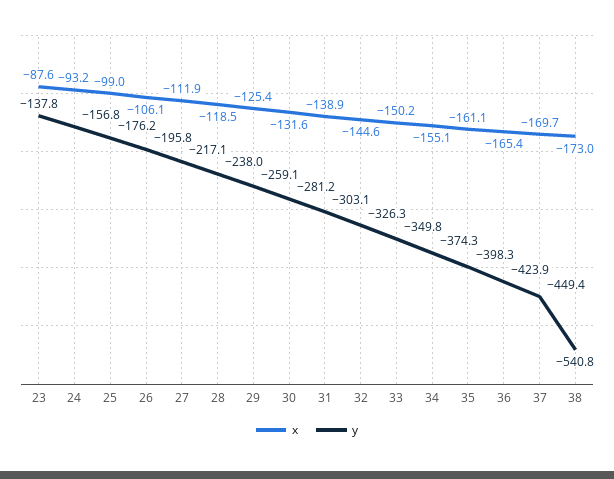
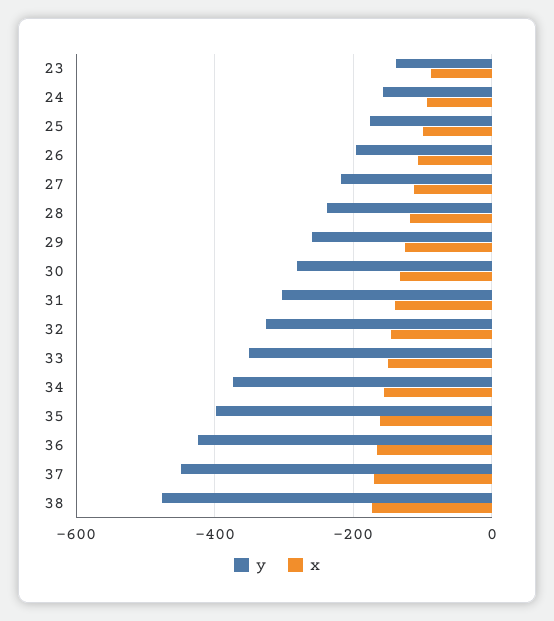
y, 38: -540.8 -> -480

